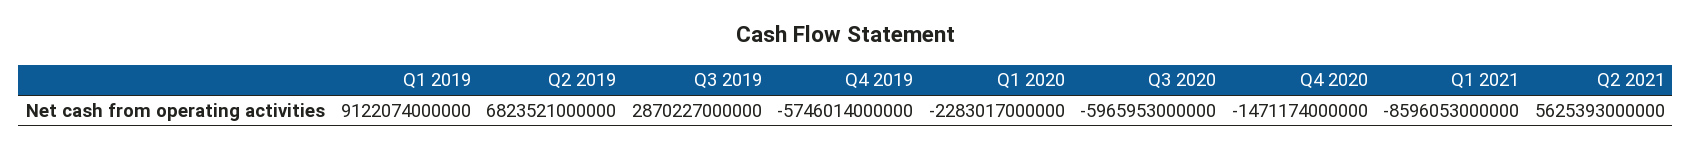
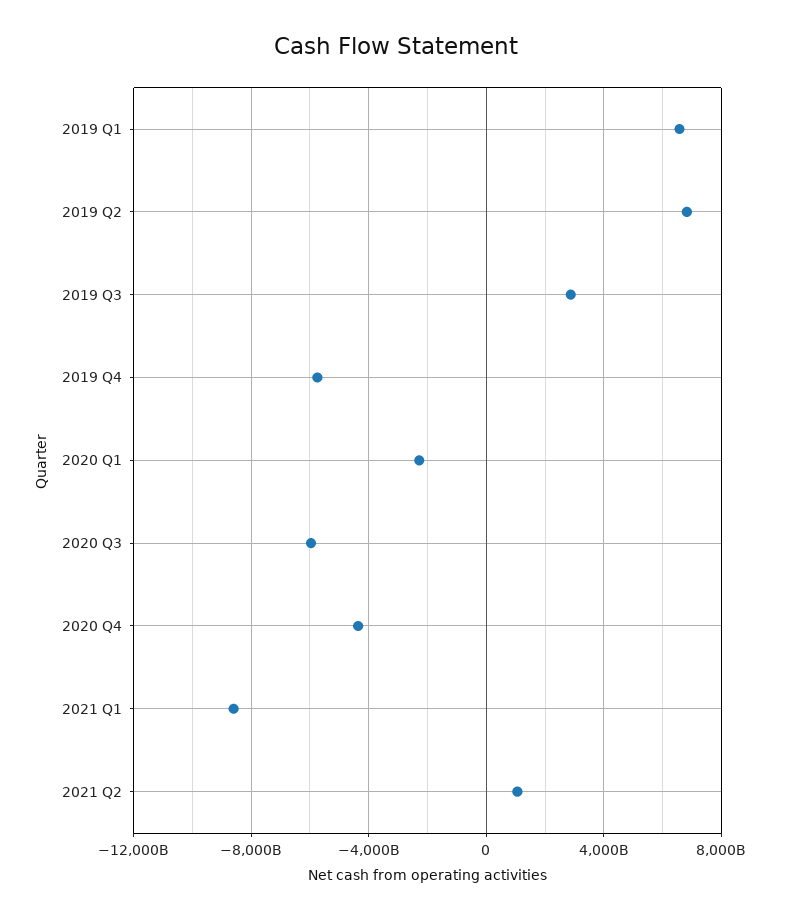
Q1 2019: 9122074000000 -> 6500000000000
Q4 2020: -1471174000000 -> -4500000000000
Q2 2021: 5625393000000 -> 1000000000000

